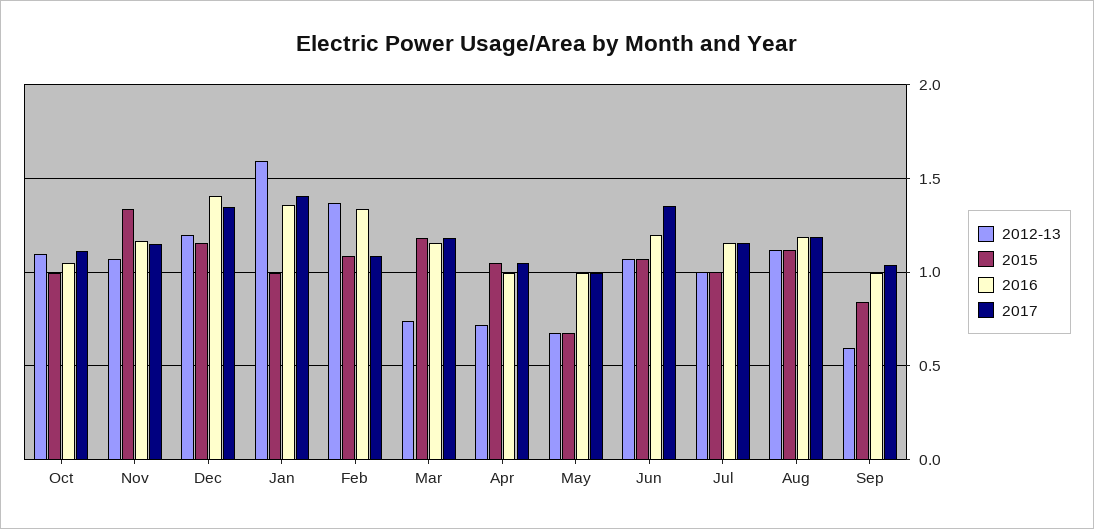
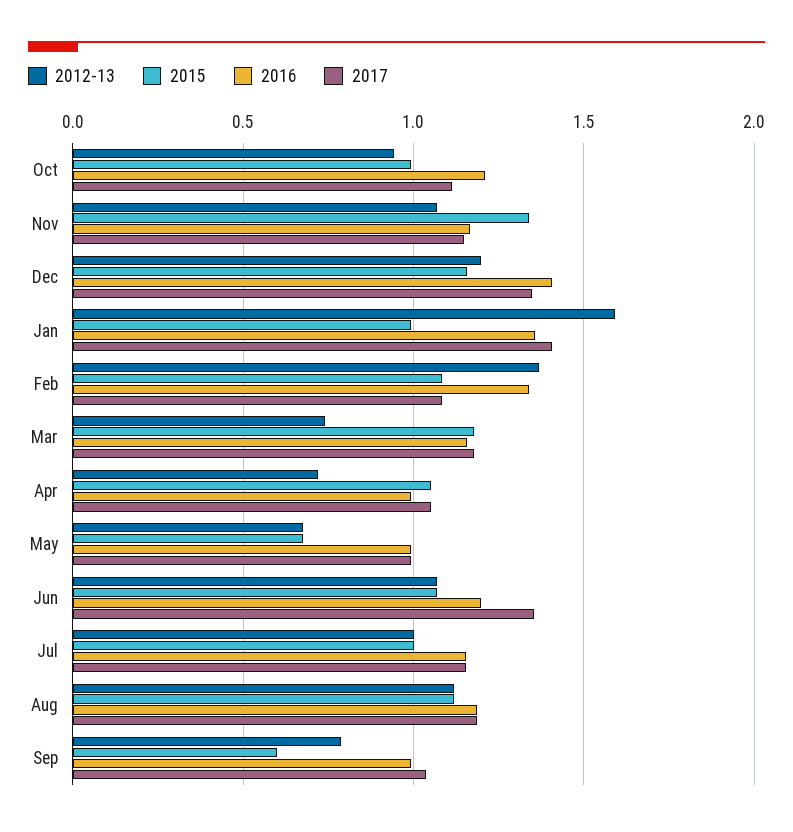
2012-13, Oct: 1.1 -> 0.95
2016, Oct: 1.05 -> 1.2
2012-13, Sep: 0.6 -> 0.8
2015, Sep: 0.85 -> 0.6

